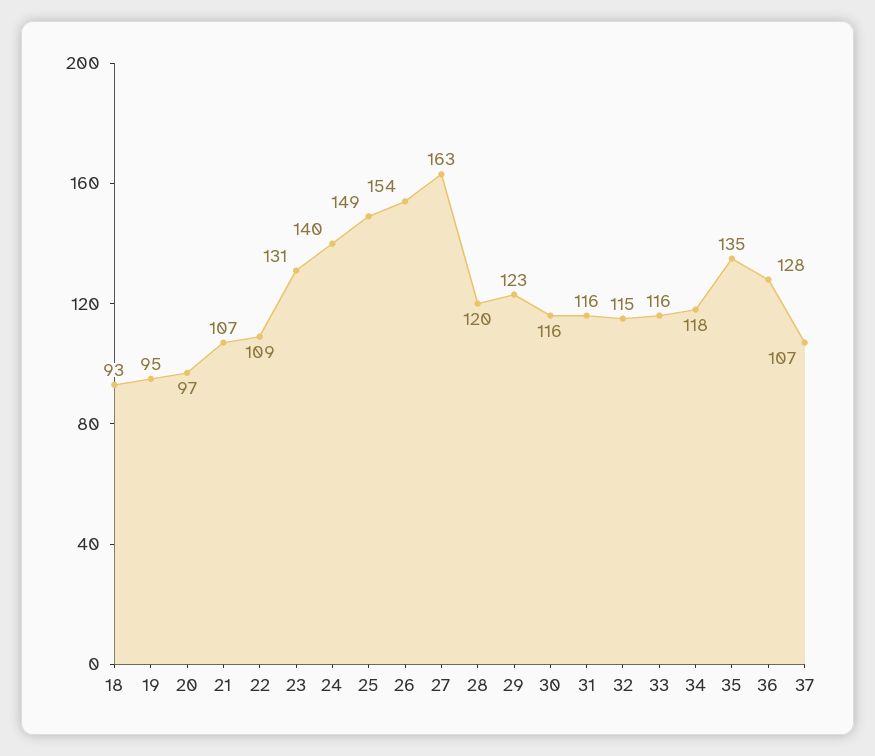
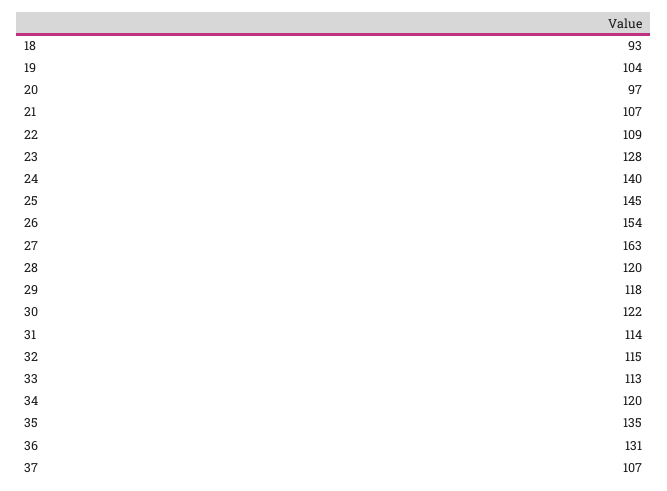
19: 95 -> 104
23: 131 -> 128
25: 149 -> 145
29: 123 -> 118
30: 116 -> 122
31: 116 -> 114
33: 116 -> 113
34: 118 -> 120
36: 128 -> 131

